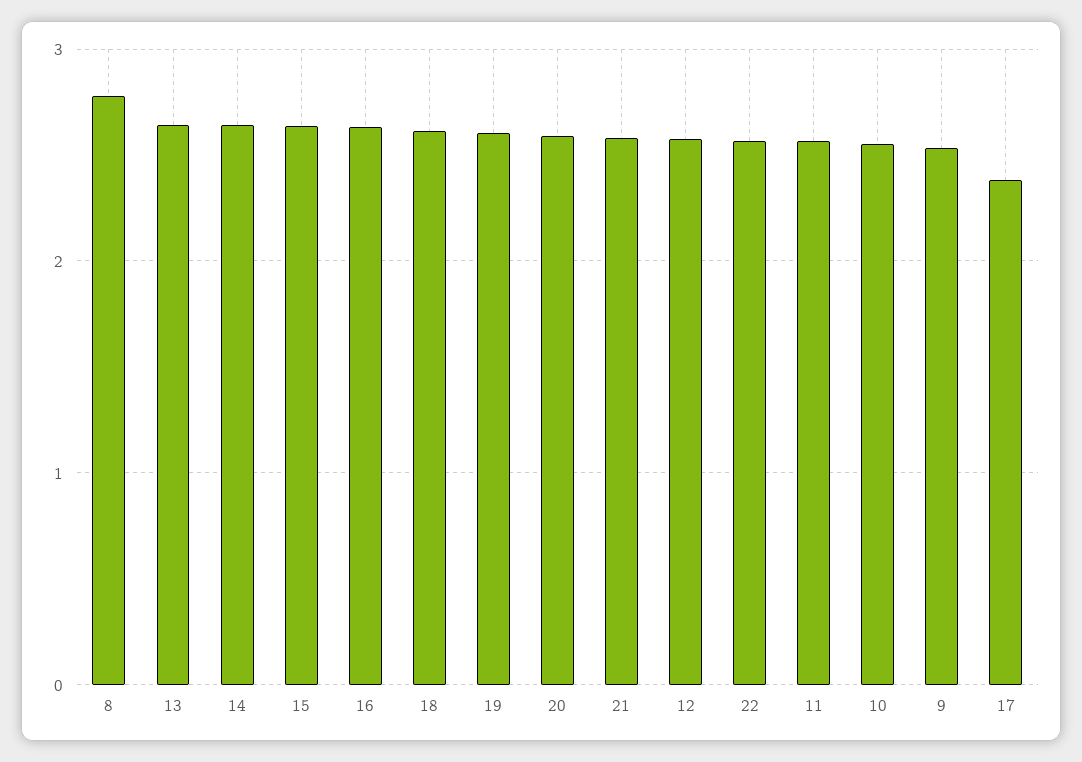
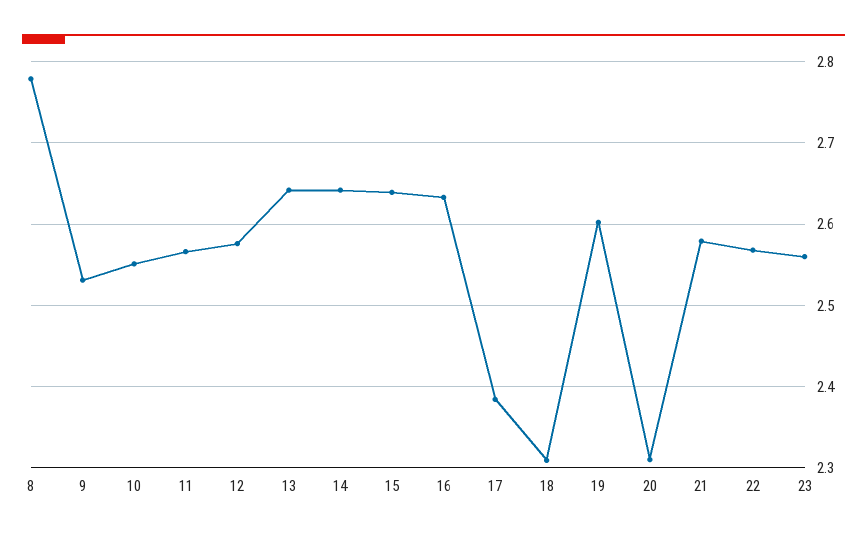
18: 2.6 -> 2.31
20: 2.6 -> 2.31
23: none -> 2.56

